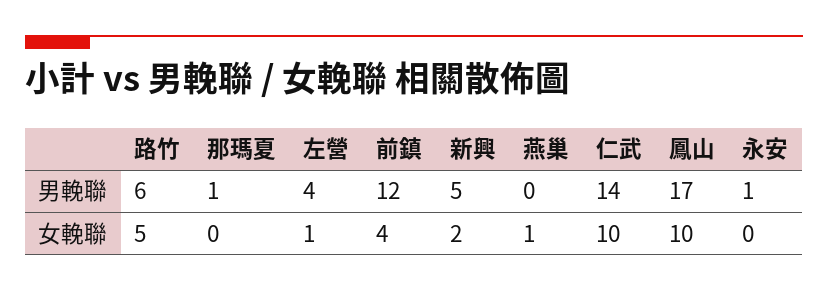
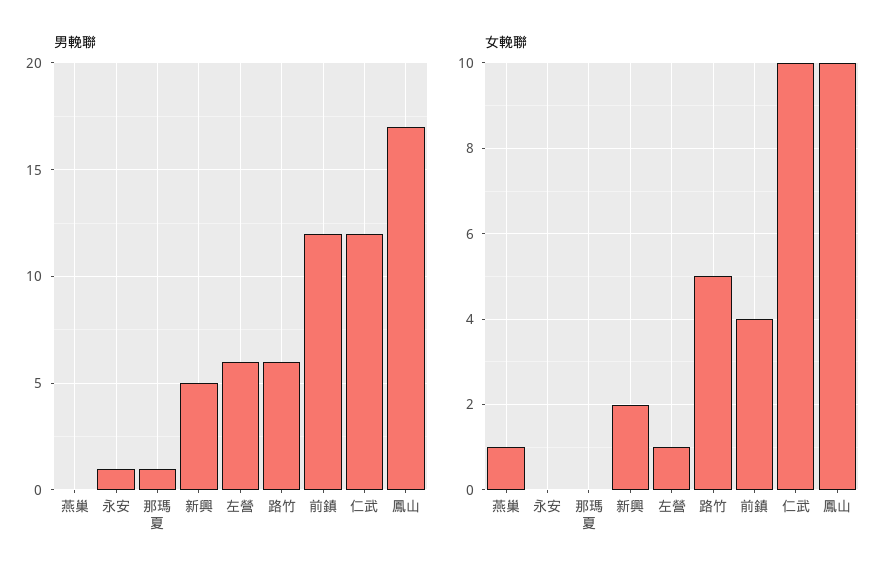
男輓聯, 左營: 4 -> 6
男輓聯, 仁武: 14 -> 12

